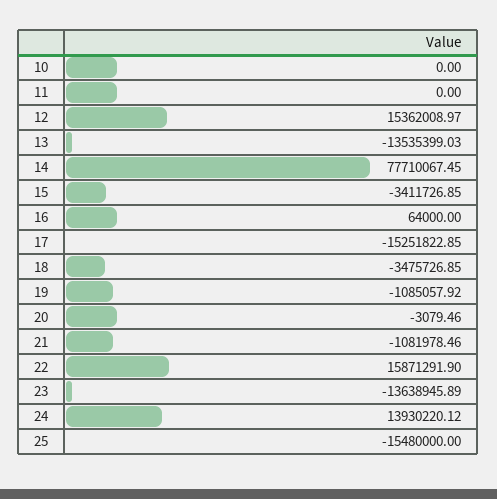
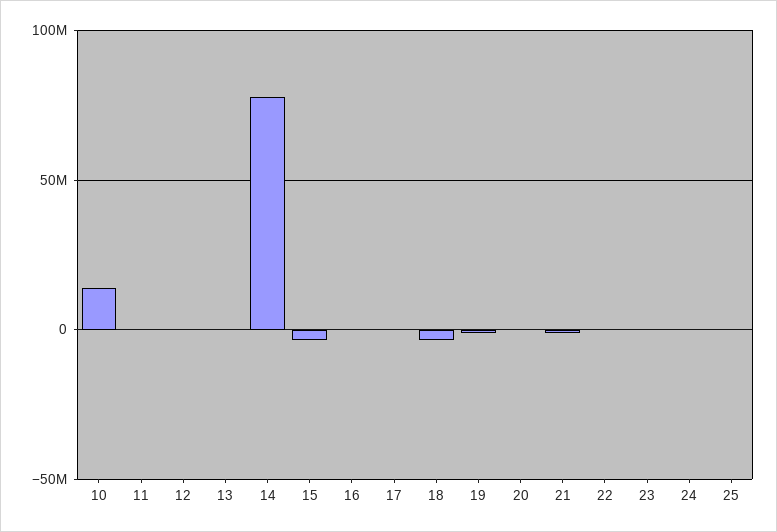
10: 0 -> 15000000
12: 15362008.97 -> 0
13: -13535399.03 -> 0
17: -15251822.85 -> 0
22: 15871291.9 -> 0
23: -13638945.89 -> 0
24: 13930220.12 -> 0
25: -15480000 -> 0

